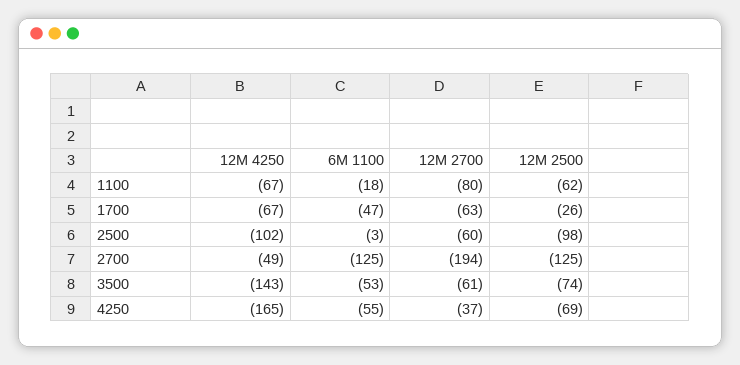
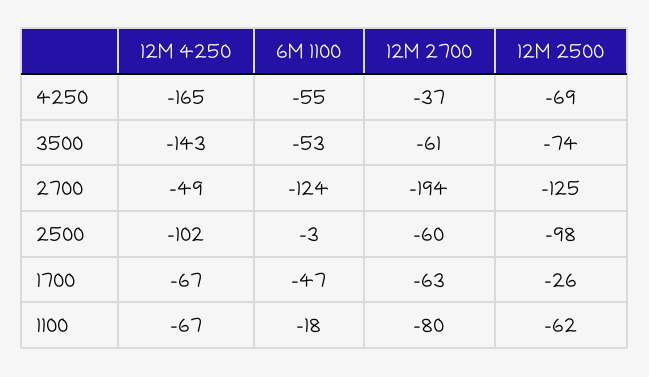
6M 1100, 2700: -125 -> -124

